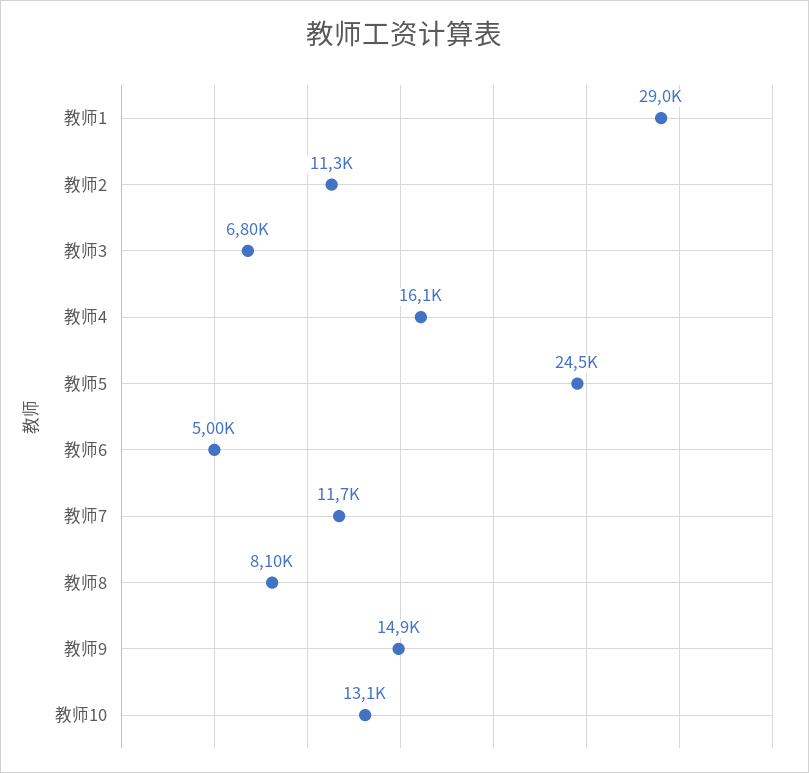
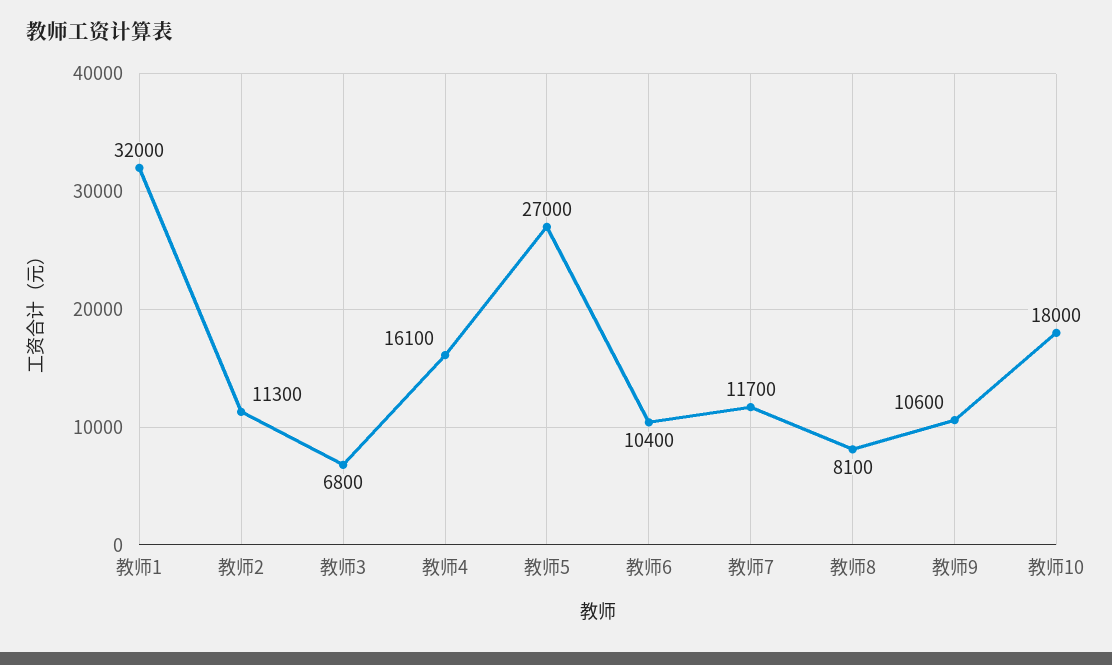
教师1: 29000 -> 32000
教师5: 24500 -> 27000
教师6: 5000 -> 10400
教师9: 14900 -> 10600
教师10: 13100 -> 18000

